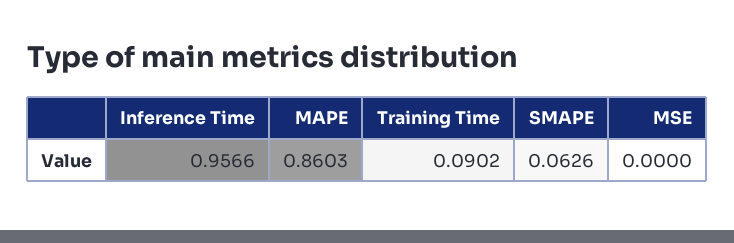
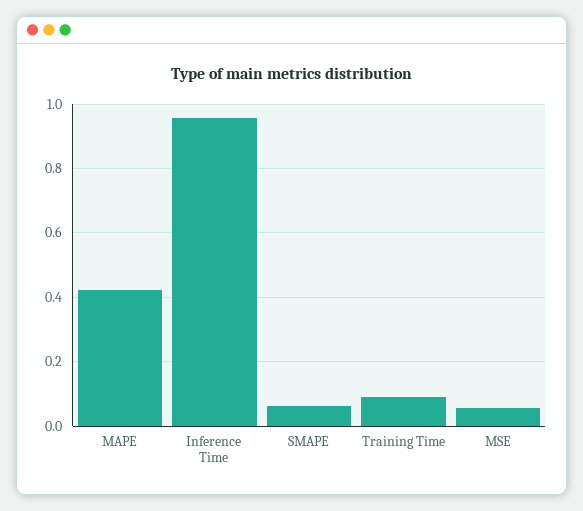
MAPE: 0.8603 -> 0.42
MSE: 0 -> 0.06

